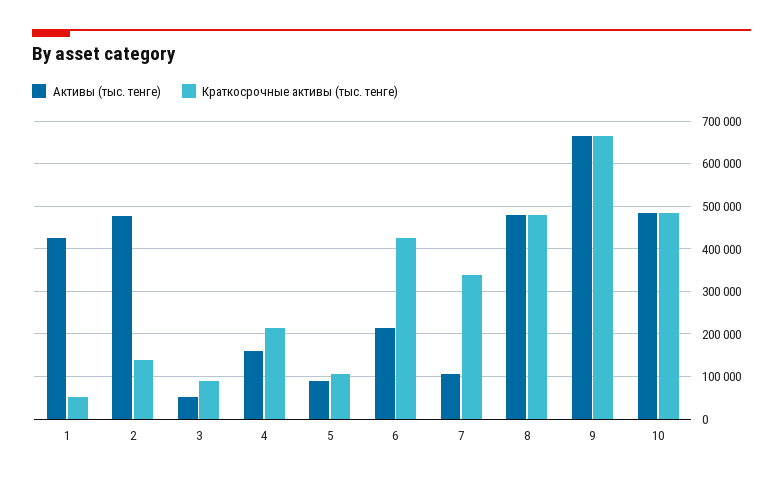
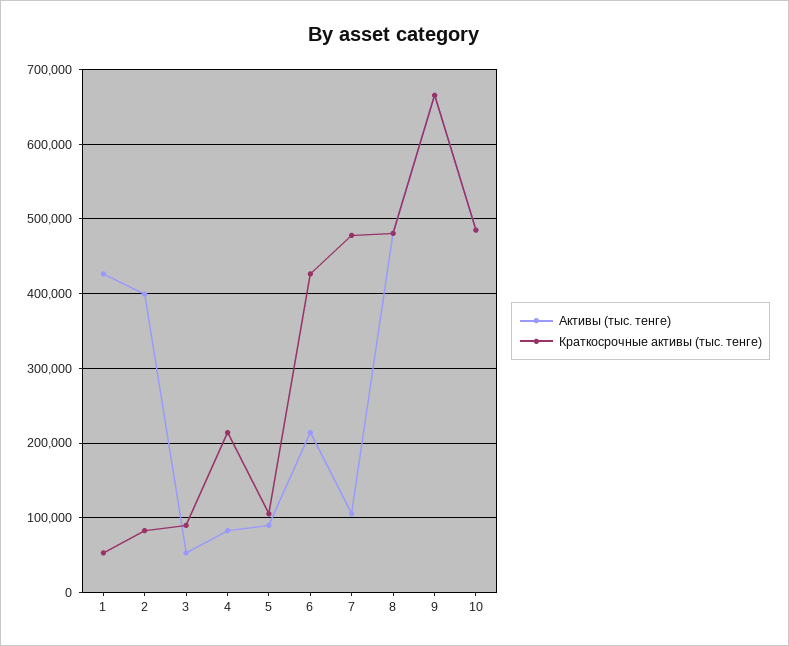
Активы (тыс. тенге), 2: 480000 -> 400000
Краткосрочные активы (тыс. тенге), 2: 140000 -> 80000
Активы (тыс. тенге), 4: 160000 -> 80000
Краткосрочные активы (тыс. тенге), 7: 340000 -> 480000

